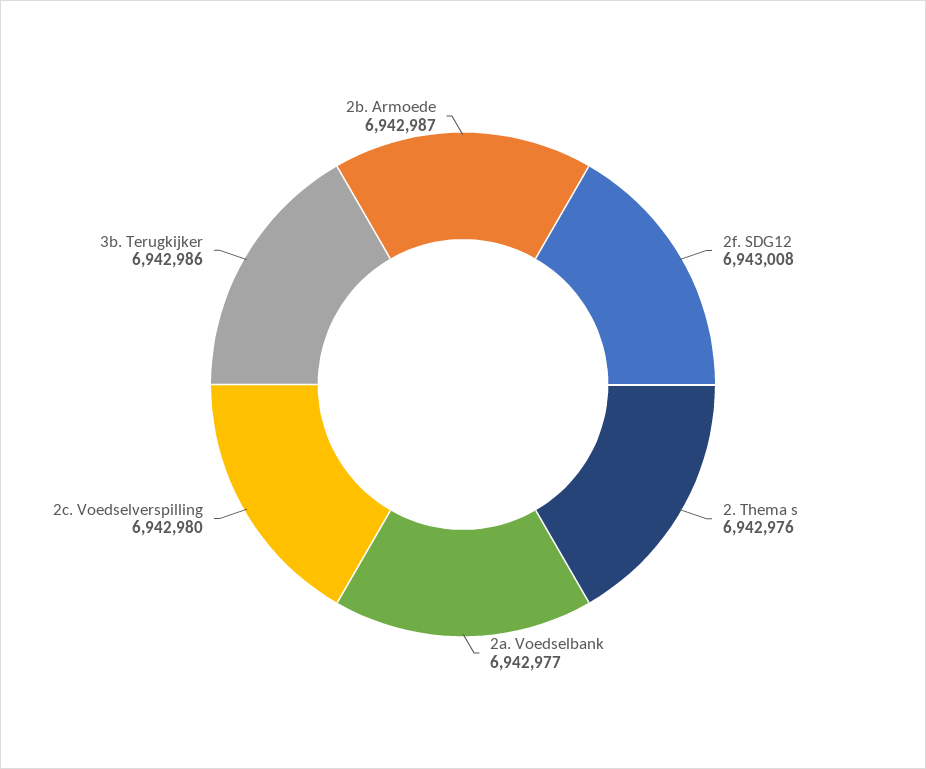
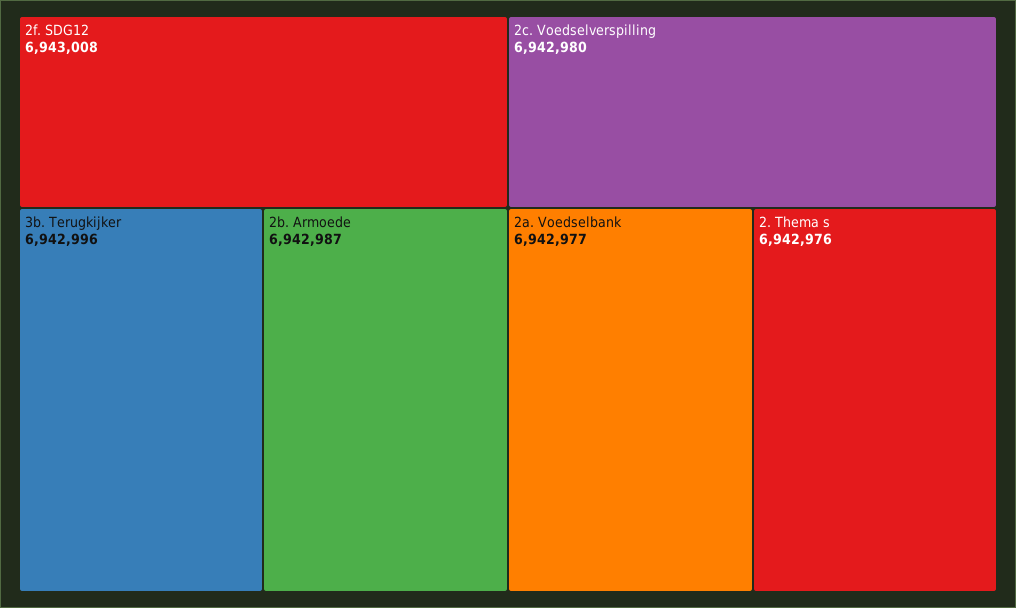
3b. Terugkijker: 6942986 -> 6942996

